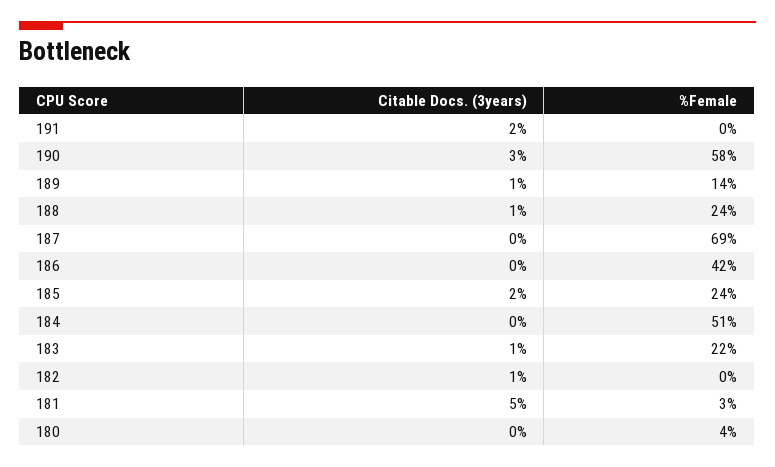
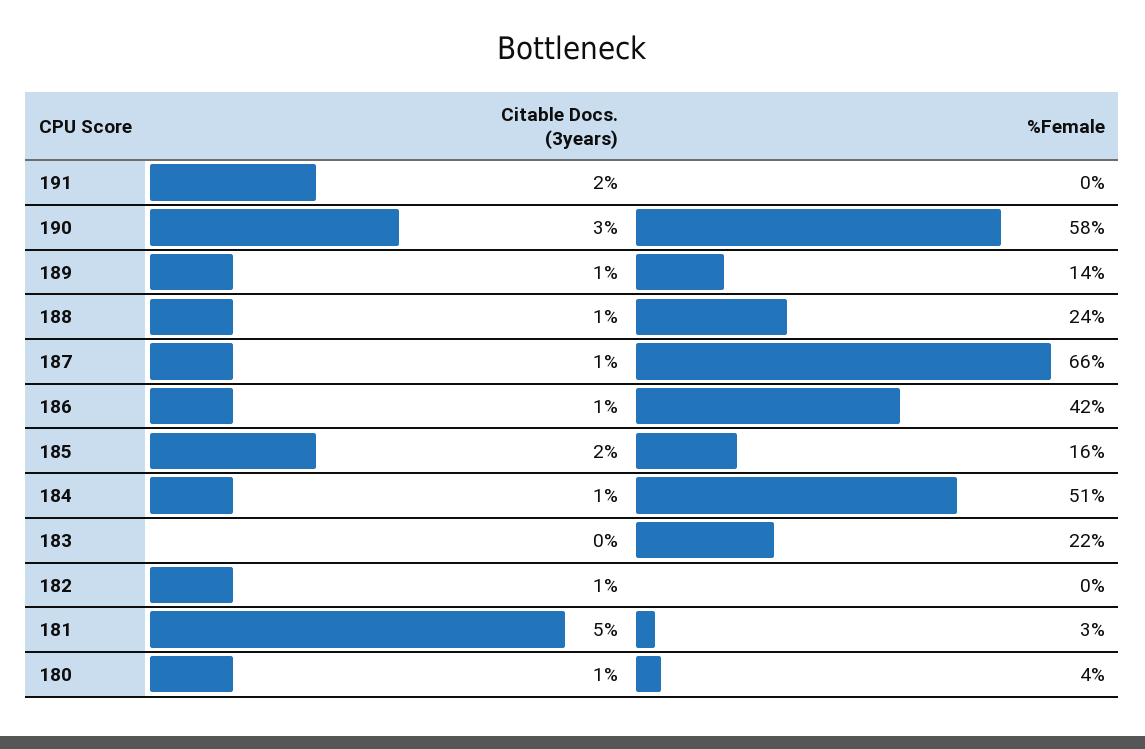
Citable Docs. (3years), 187: 0 -> 1
%Female, 187: 69 -> 66
Citable Docs. (3years), 186: 0 -> 1
%Female, 185: 24 -> 16
Citable Docs. (3years), 184: 0 -> 1
Citable Docs. (3years), 183: 1 -> 0
Citable Docs. (3years), 180: 0 -> 1

